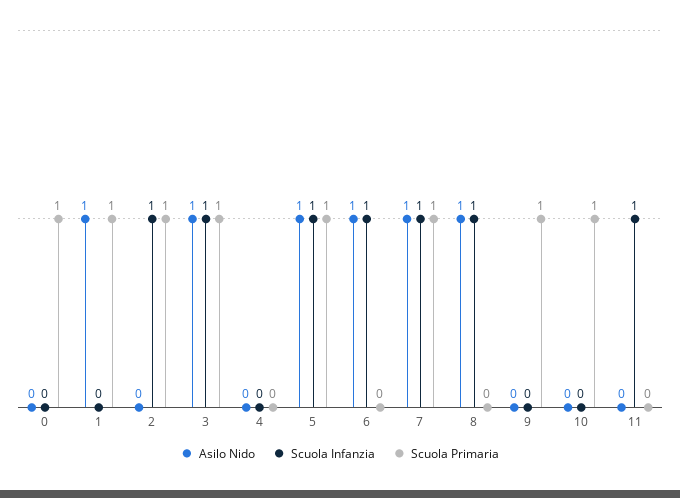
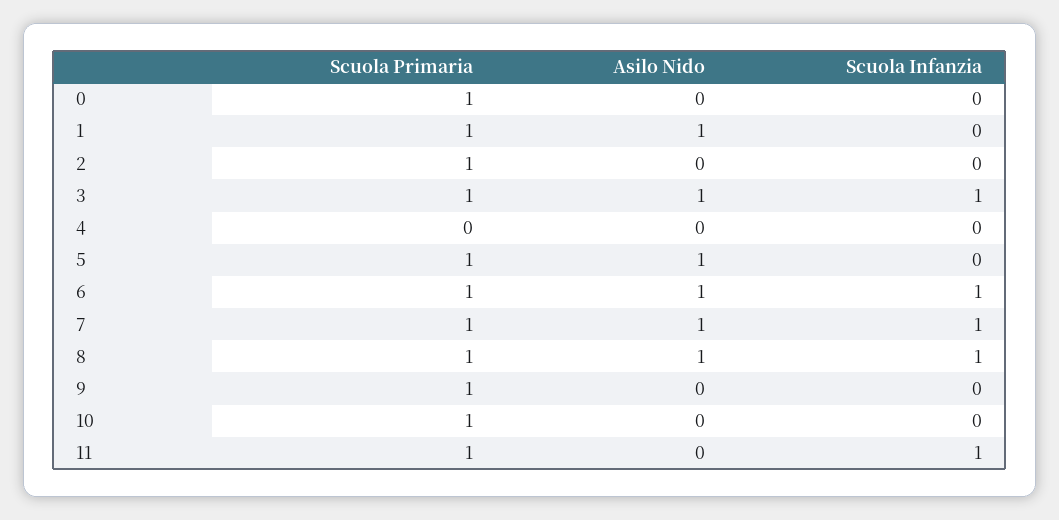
Scuola Infanzia, 2: 1 -> 0
Scuola Infanzia, 5: 1 -> 0
Scuola Primaria, 6: 0 -> 1
Scuola Primaria, 8: 0 -> 1
Scuola Primaria, 11: 0 -> 1

